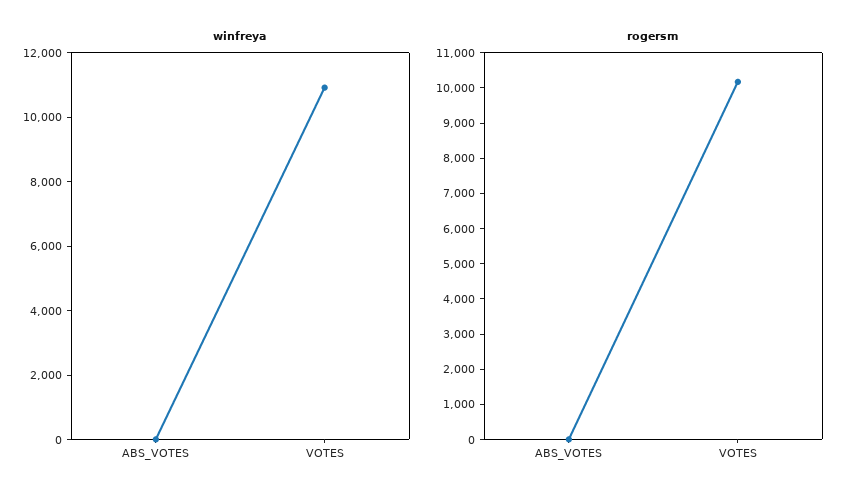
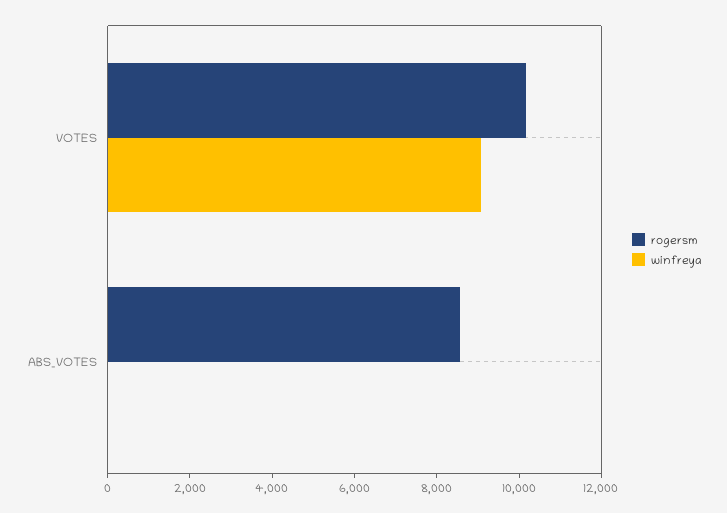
winfreya, VOTES: 11000 -> 9000
rogersm, ABS_VOTES: 0 -> 8500

